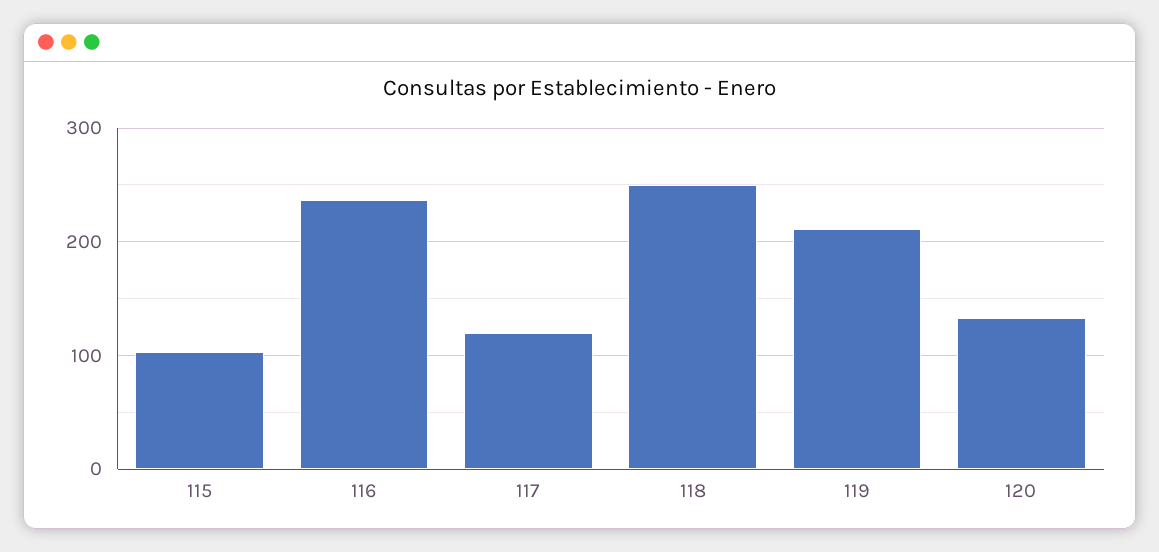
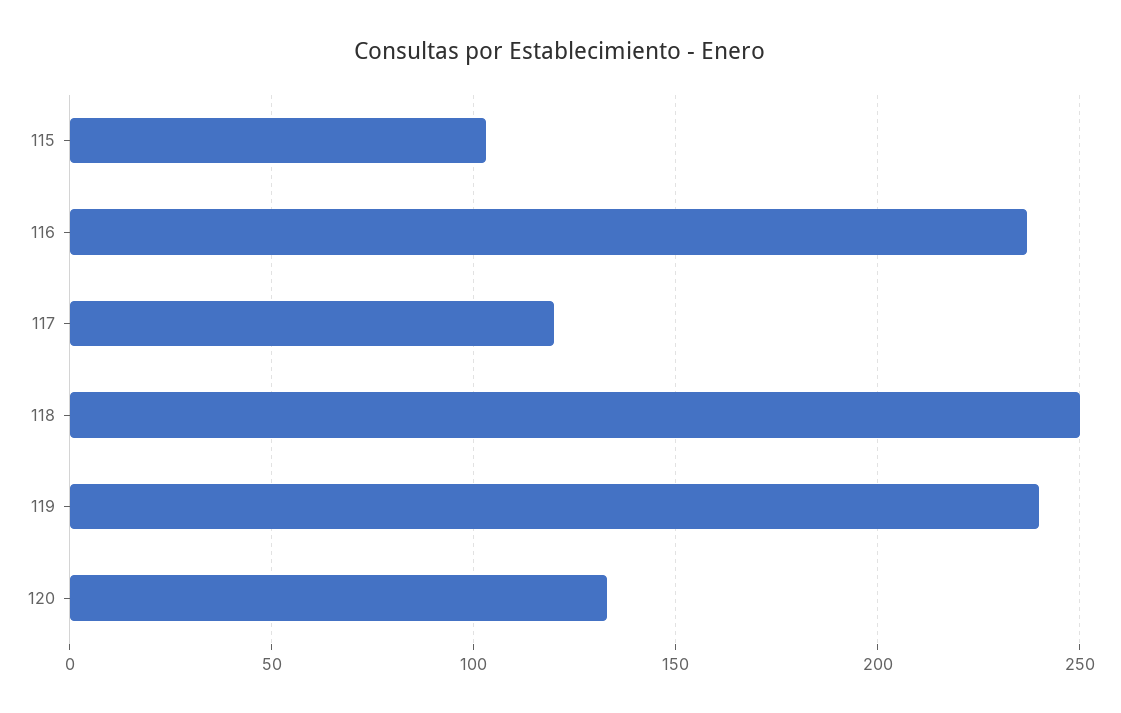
119: 210 -> 240

